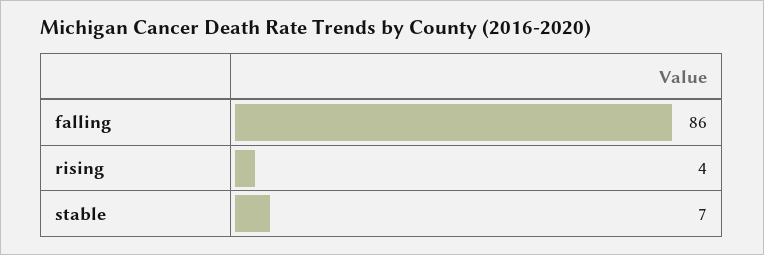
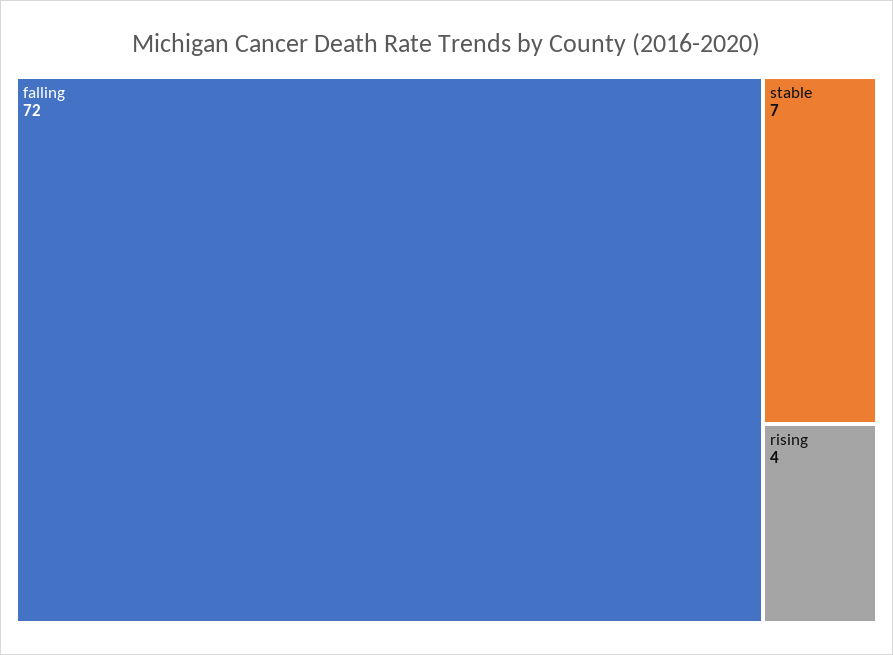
falling: 86 -> 72

